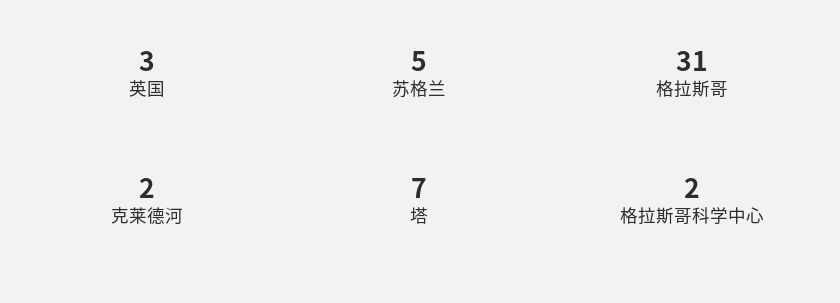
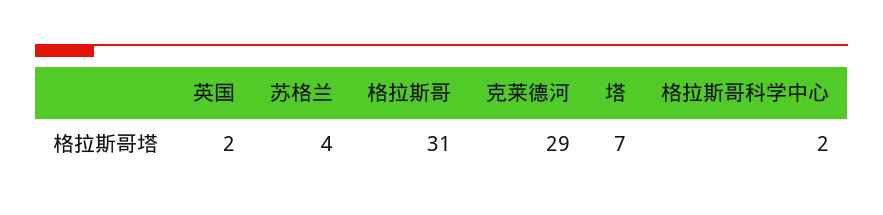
英国: 3 -> 2
苏格兰: 5 -> 4
克莱德河: 2 -> 29

